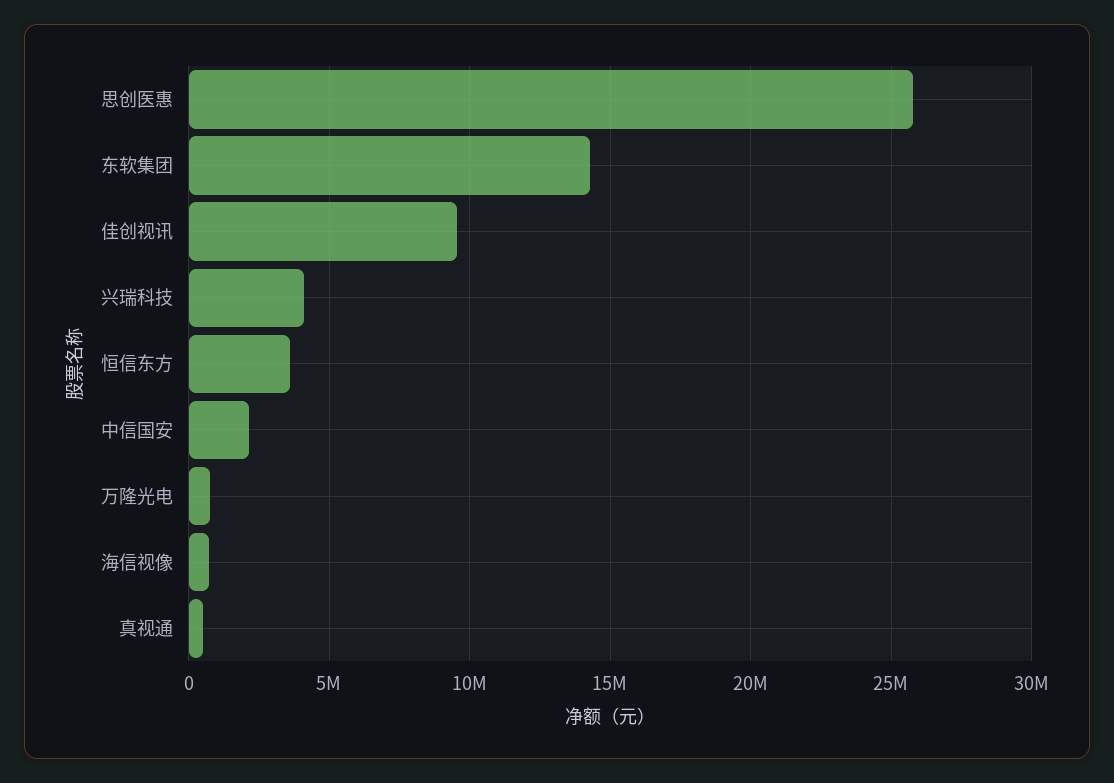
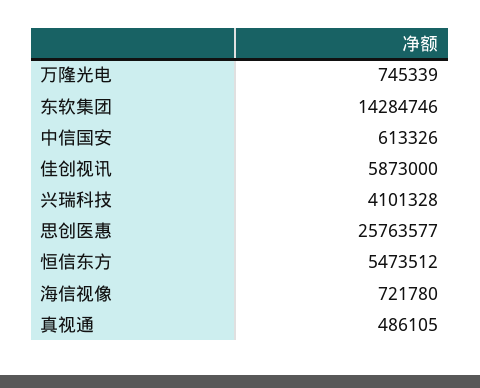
佳创视讯: 9500000 -> 5873000
恒信东方: 3500000 -> 5473512
中信国安: 2000000 -> 613326

